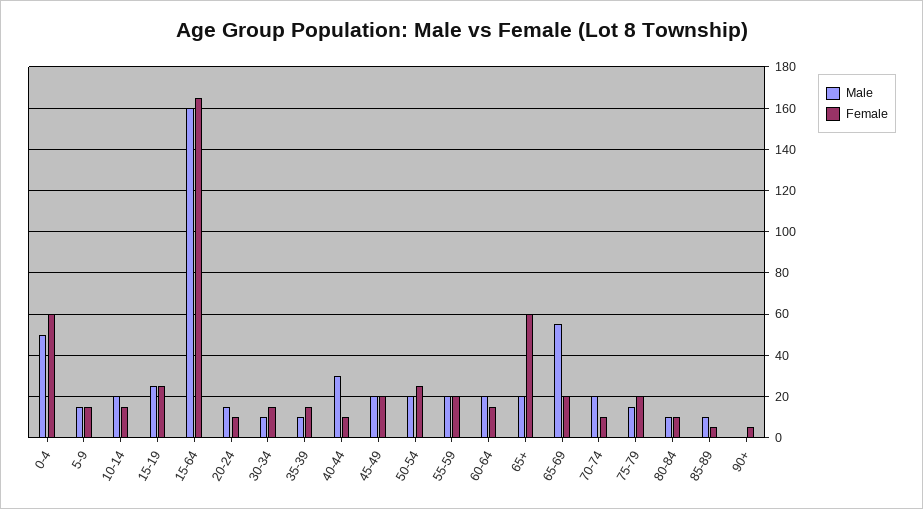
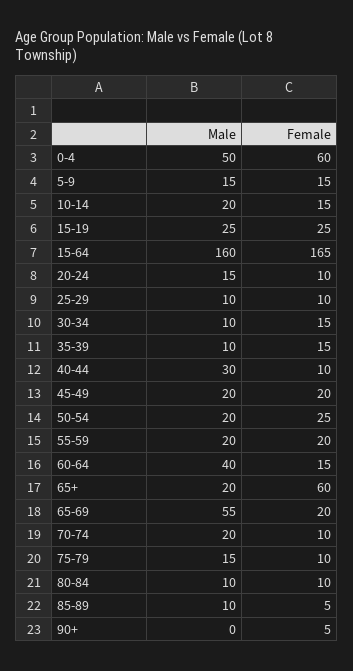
Male, 60-64: 20 -> 40
Female, 75-79: 20 -> 10
Male, 25-29: none -> 10
Female, 25-29: none -> 10

